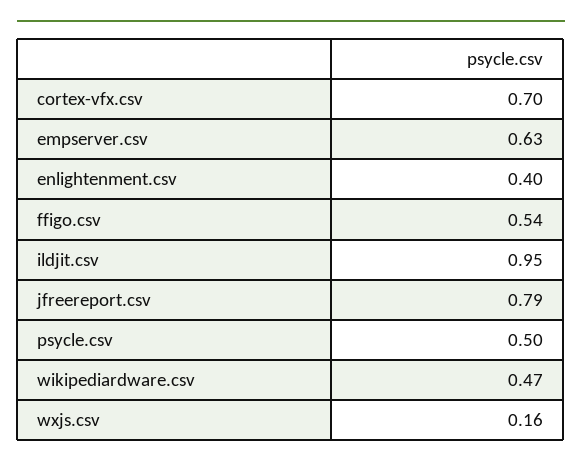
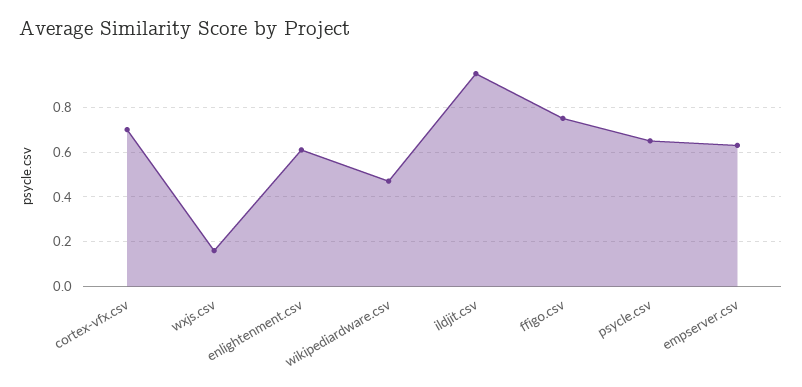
enlightenment.csv: 0.4 -> 0.6
ffigo.csv: 0.54 -> 0.75
jfreereport.csv: 0.79 -> none
psycle.csv: 0.5 -> 0.65

